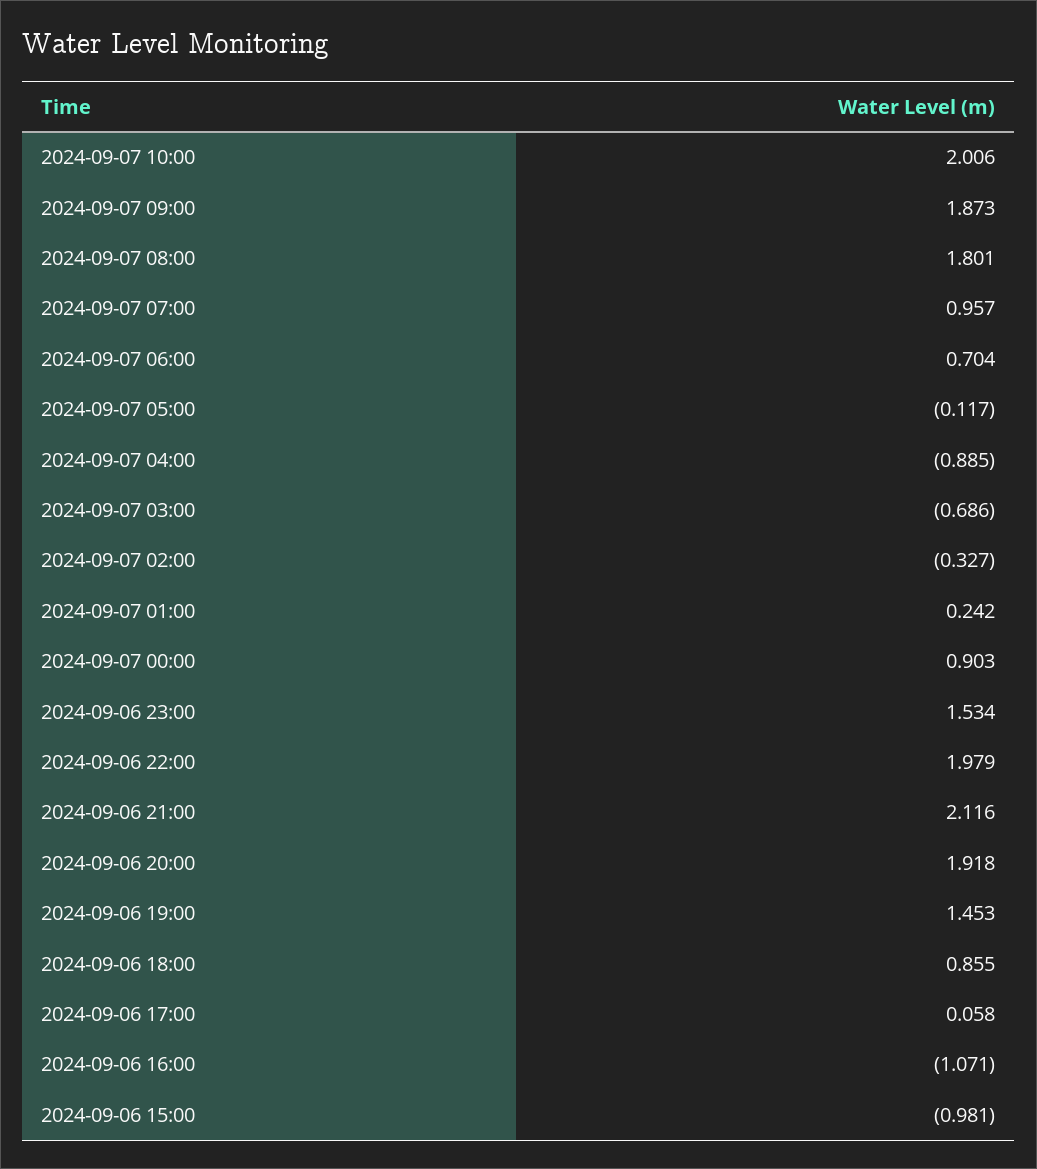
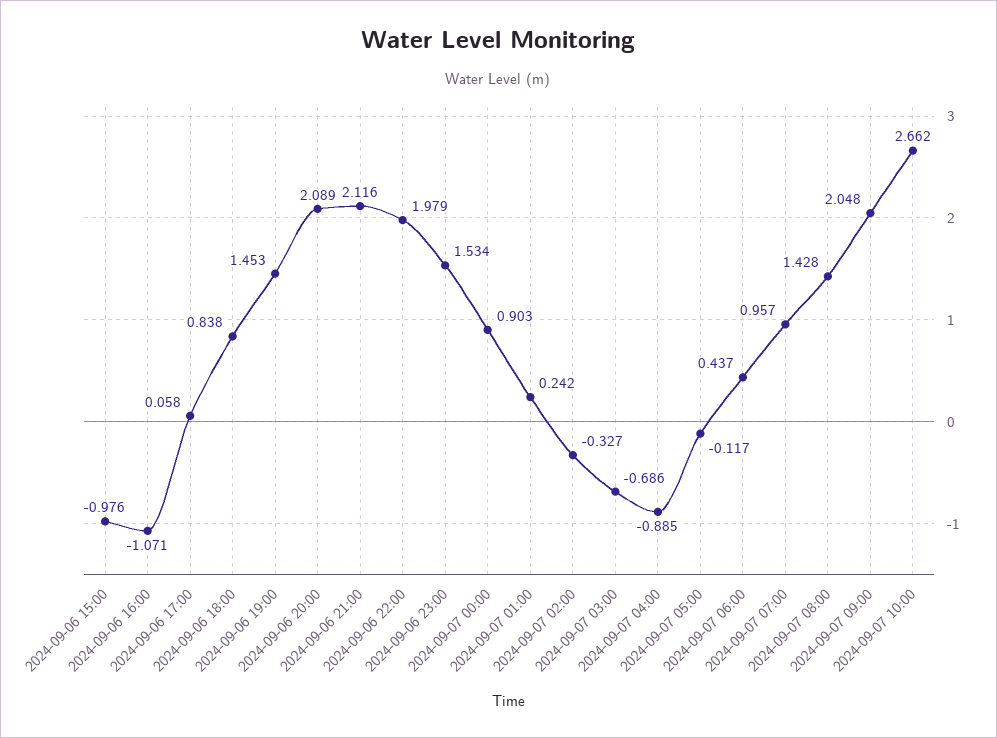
2024-09-07 10:00: 2.006 -> 2.662
2024-09-07 09:00: 1.873 -> 2.048
2024-09-07 08:00: 1.801 -> 1.428
2024-09-07 06:00: 0.704 -> 0.437
2024-09-06 20:00: 1.918 -> 2.089
2024-09-06 18:00: 0.855 -> 0.838
2024-09-06 15:00: -0.981 -> -0.976

